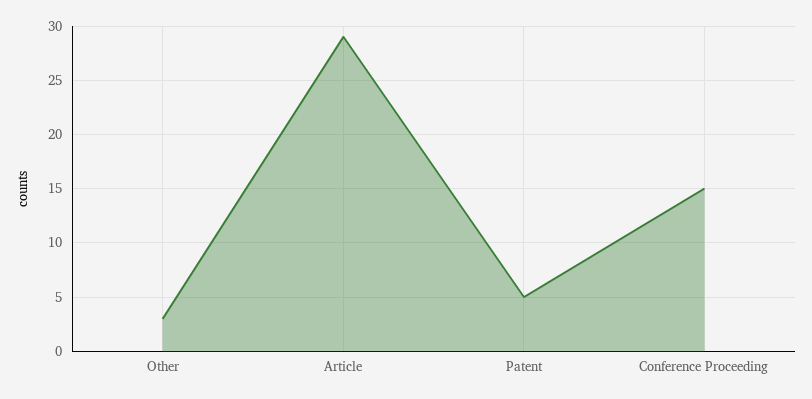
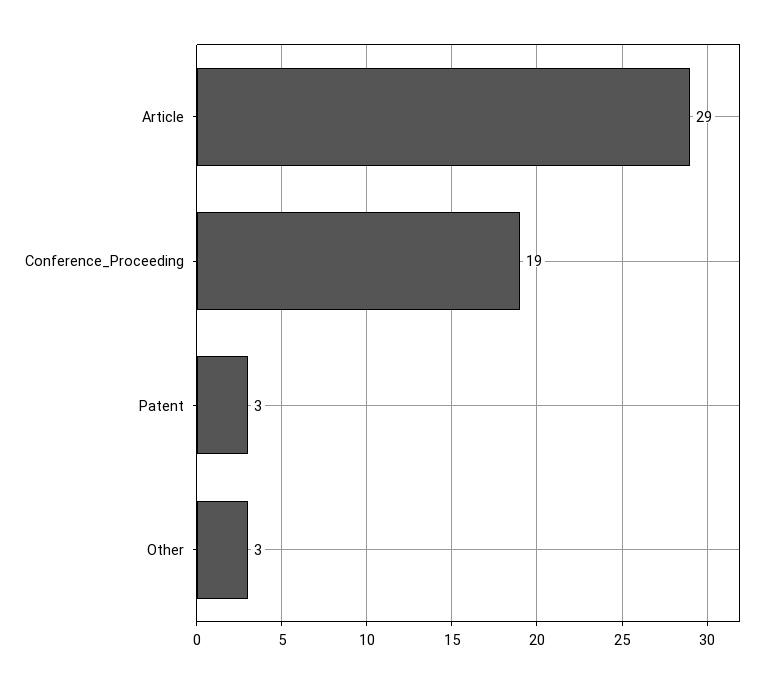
Patent: 5 -> 3
Conference Proceeding: 15 -> 19

